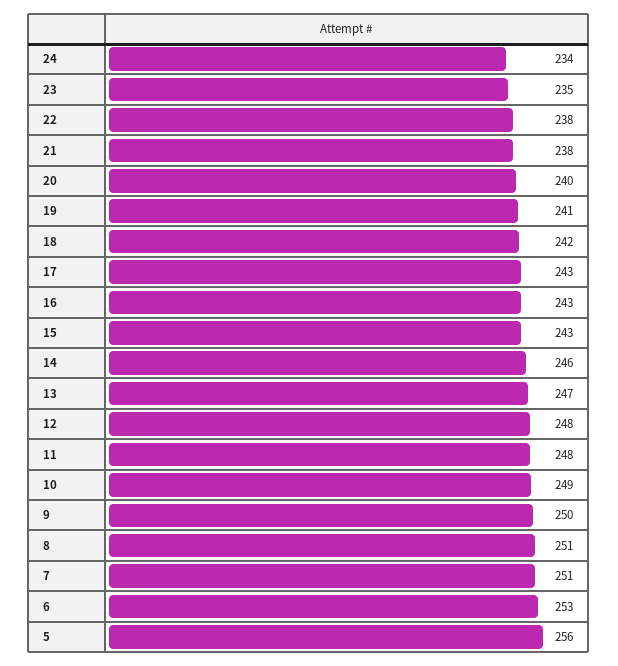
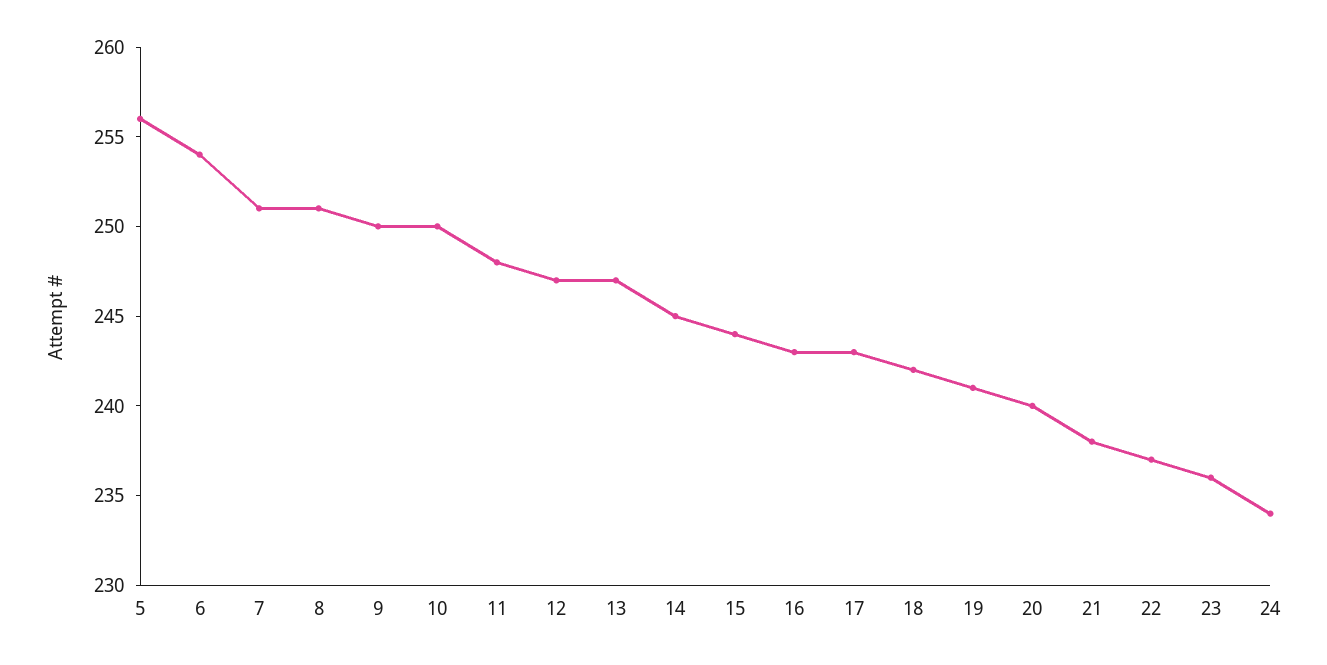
23: 235 -> 236
22: 238 -> 237
15: 243 -> 244
14: 246 -> 245
12: 248 -> 247
10: 249 -> 250
6: 253 -> 254

